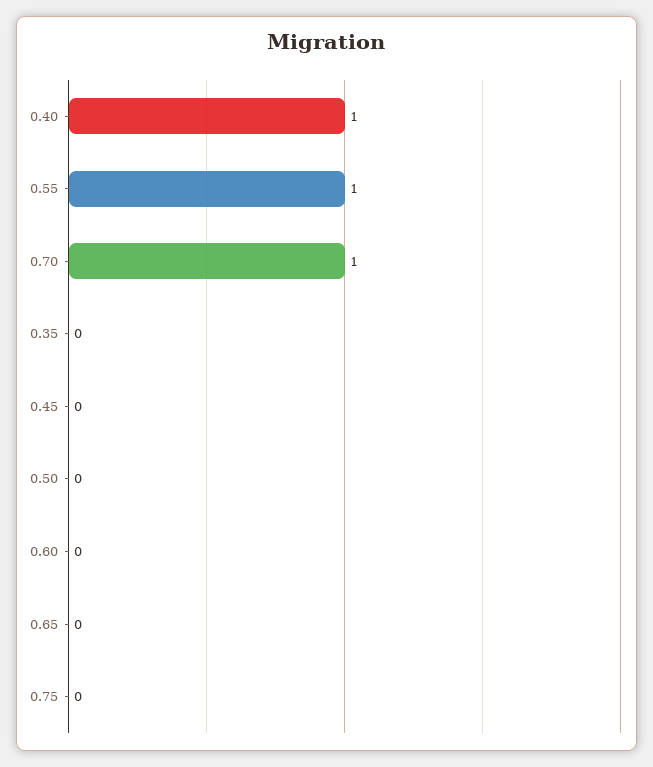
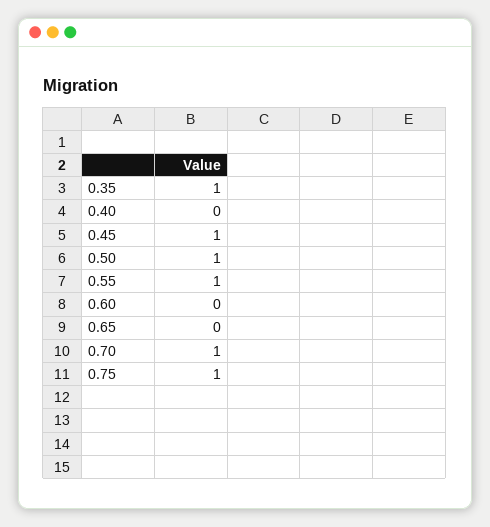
0.40: 1 -> 0
0.35: 0 -> 1
0.45: 0 -> 1
0.50: 0 -> 1
0.75: 0 -> 1

